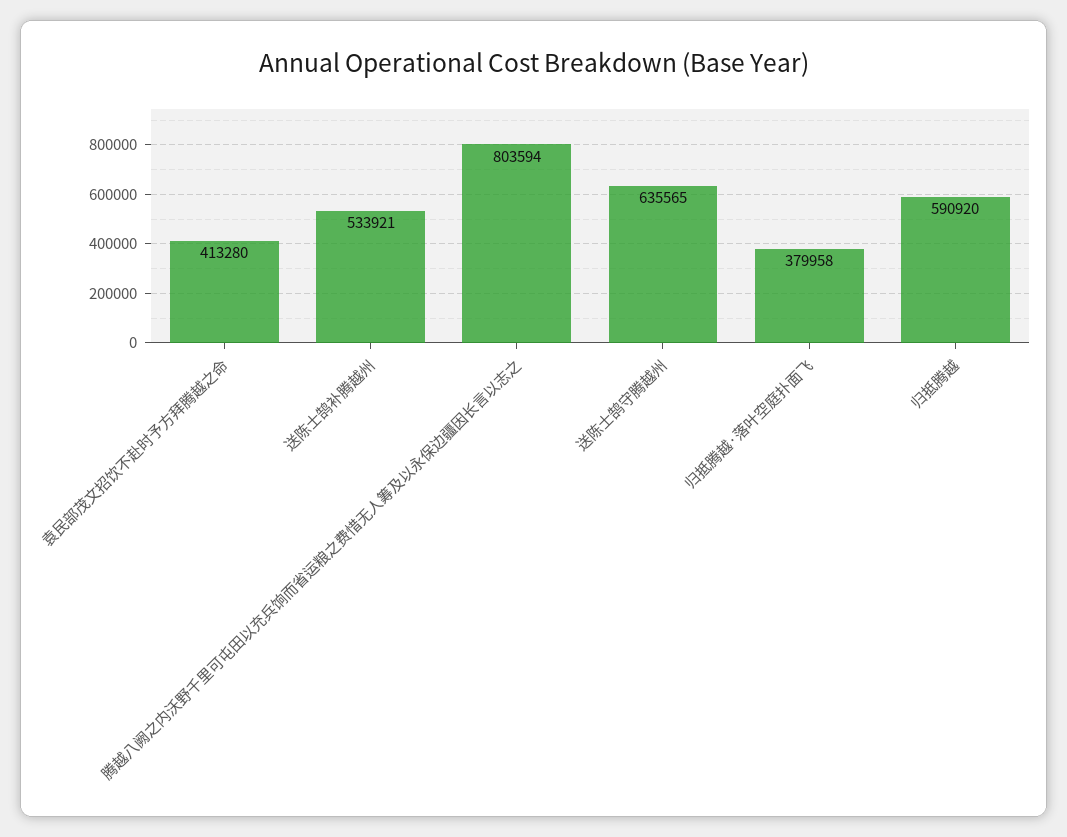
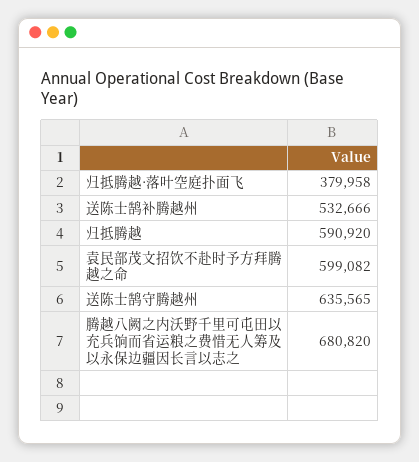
袁民部茂文招饮不赴时予方拜腾越之命: 413280 -> 599082
送陈士鹄补腾越州: 533921 -> 532666
腾越八阙之内沃野千里可屯田以充兵饷而省运粮之费惜无人筹及以永保边疆因长言以志之: 803594 -> 680820

